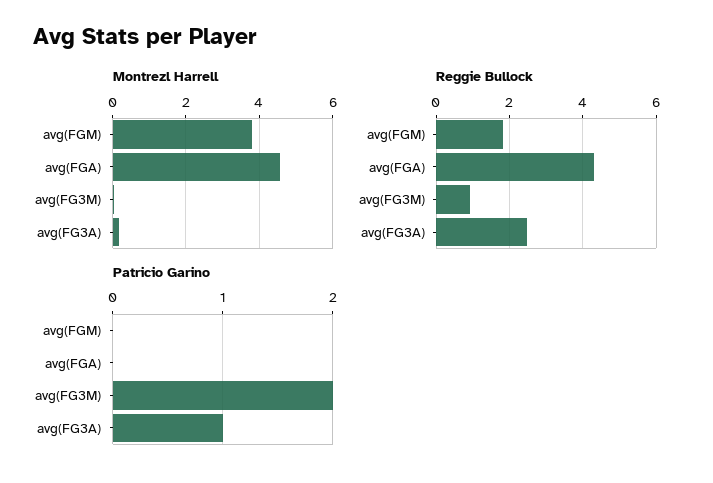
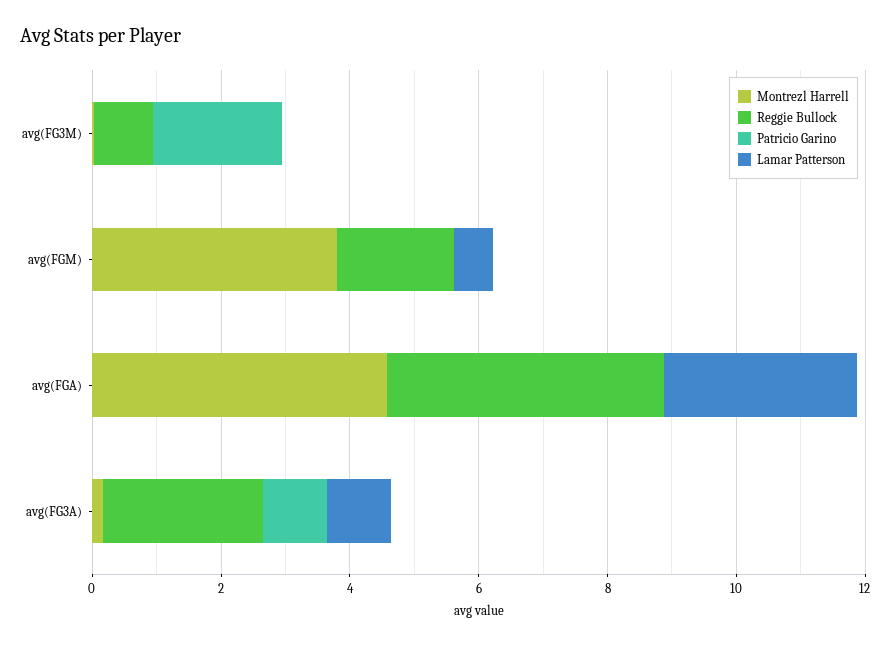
Lamar Patterson, avg(FG3M): none -> 0
Lamar Patterson, avg(FGM): none -> 0.5
Lamar Patterson, avg(FGA): none -> 3
Lamar Patterson, avg(FG3A): none -> 1

